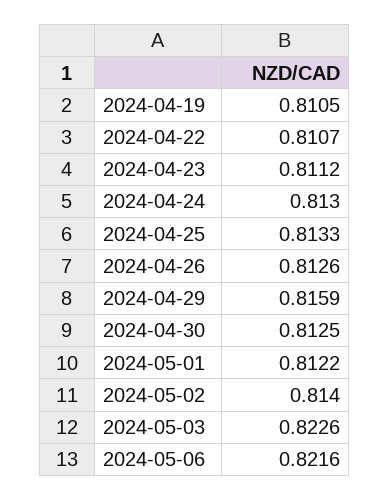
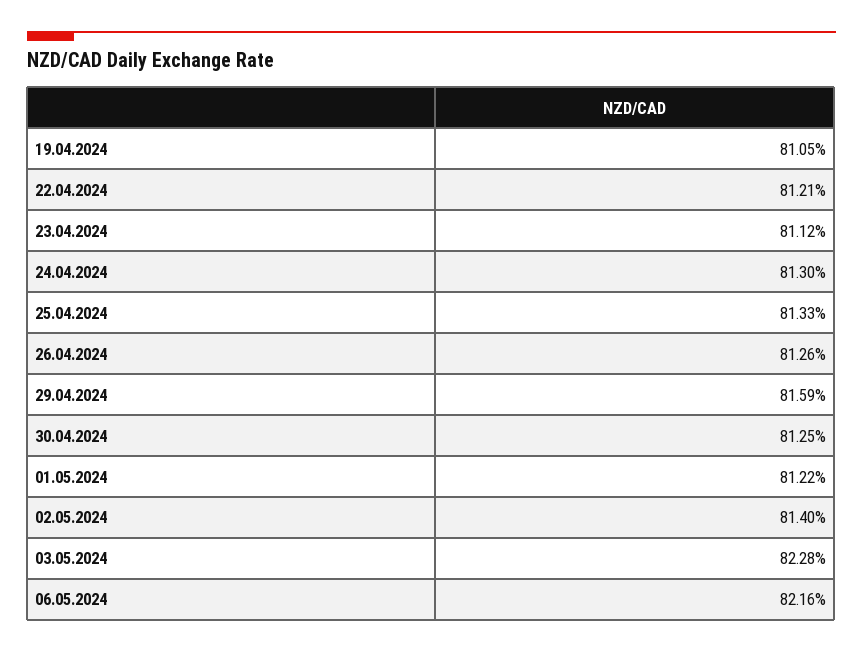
2024-04-22: 0.8107 -> 0.8121
2024-05-03: 0.8226 -> 0.8228

